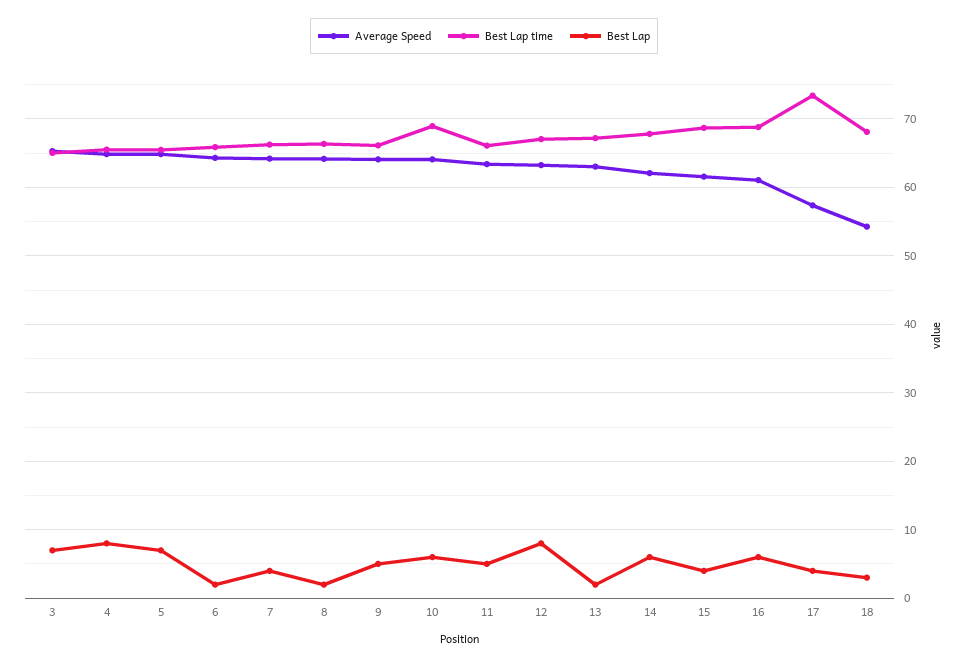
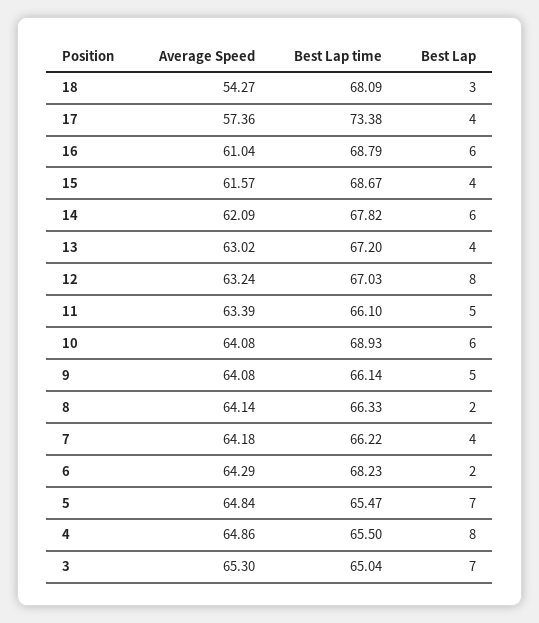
Best Lap time, 6: 66 -> 68.23
Best Lap, 13: 2 -> 4

